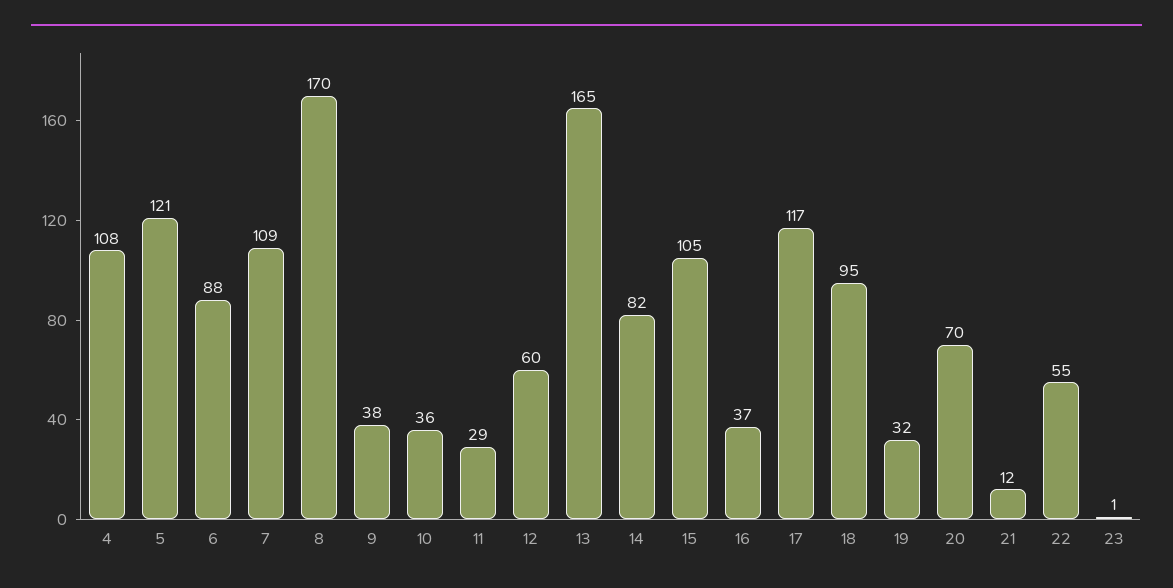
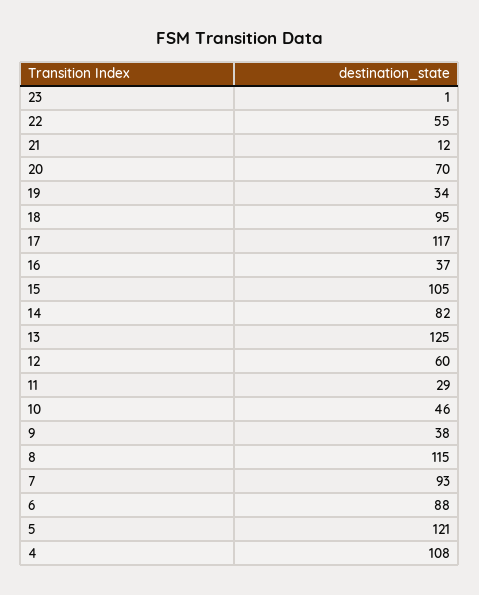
7: 109 -> 93
8: 170 -> 115
10: 36 -> 46
13: 165 -> 125
19: 32 -> 34

